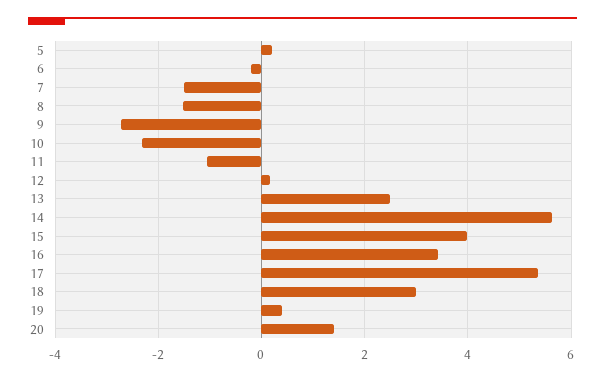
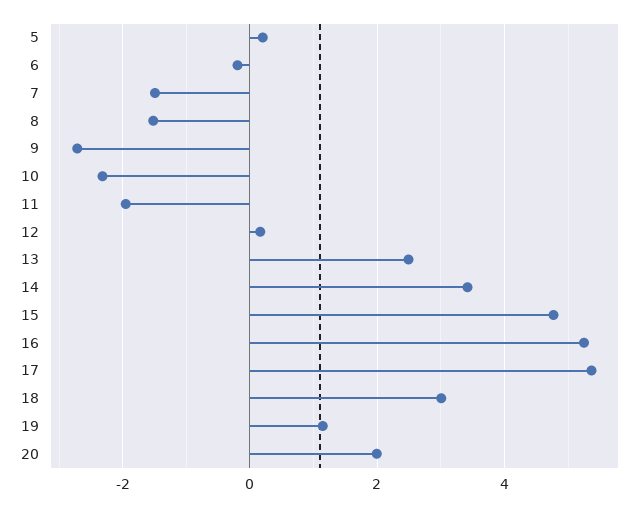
11: -1 -> -2
14: 5.6 -> 3.4
15: 4 -> 4.8
16: 3.4 -> 5.2
19: 0.4 -> 1.2
20: 1.4 -> 2

